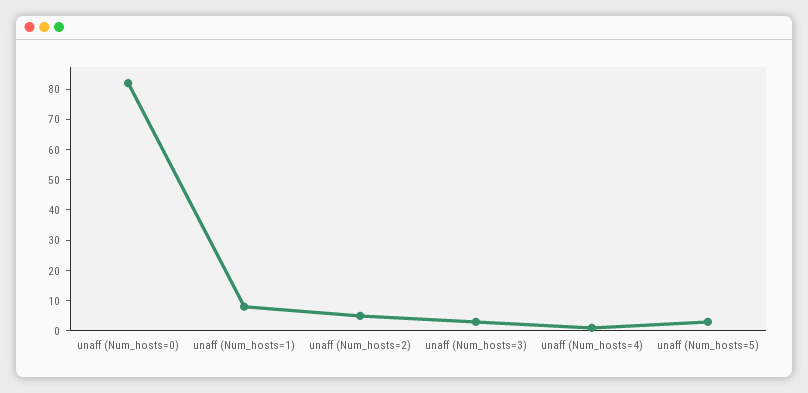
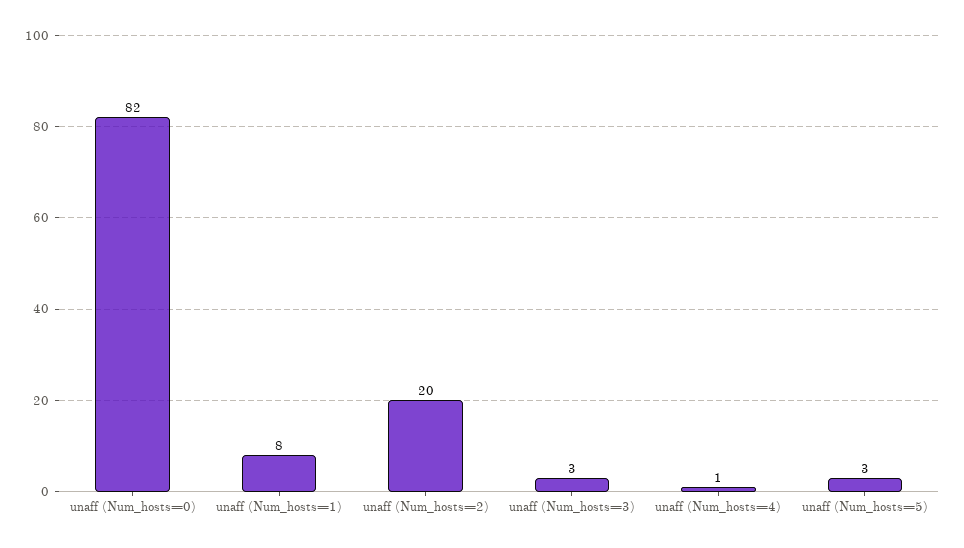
unaff (Num_hosts=2): 5 -> 20

